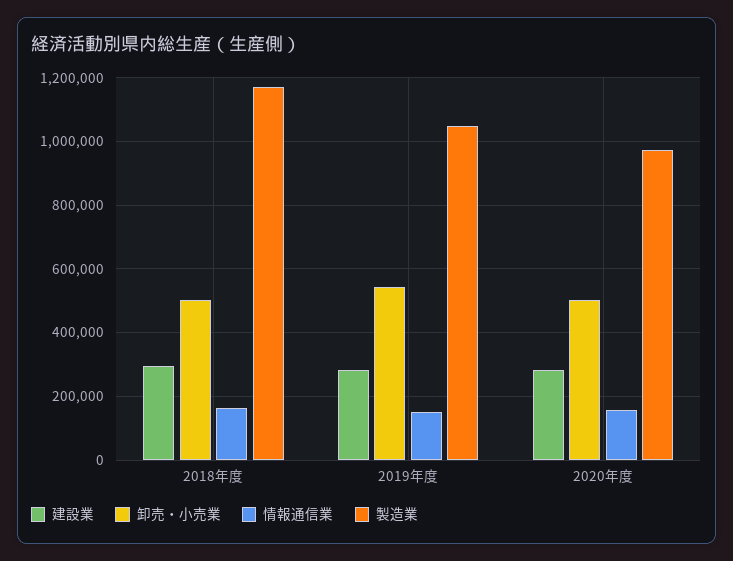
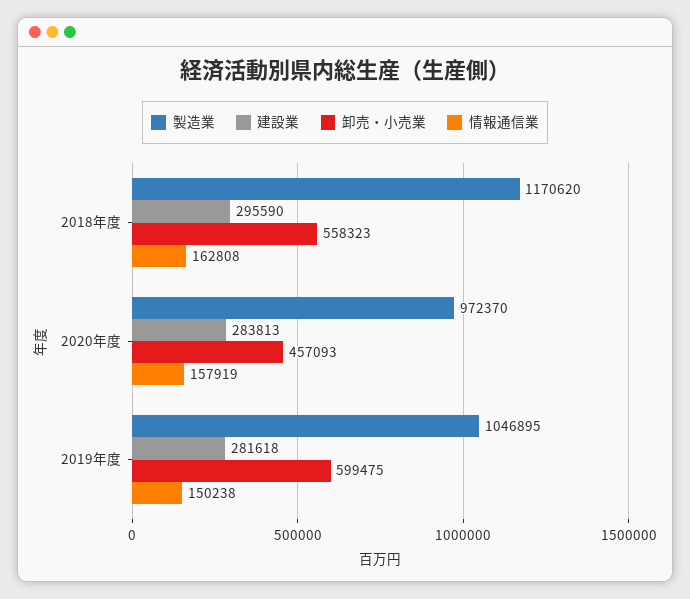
卸売・小売業, 2018年度: 500000 -> 558323
卸売・小売業, 2019年度: 540000 -> 599475
卸売・小売業, 2020年度: 500000 -> 457093

